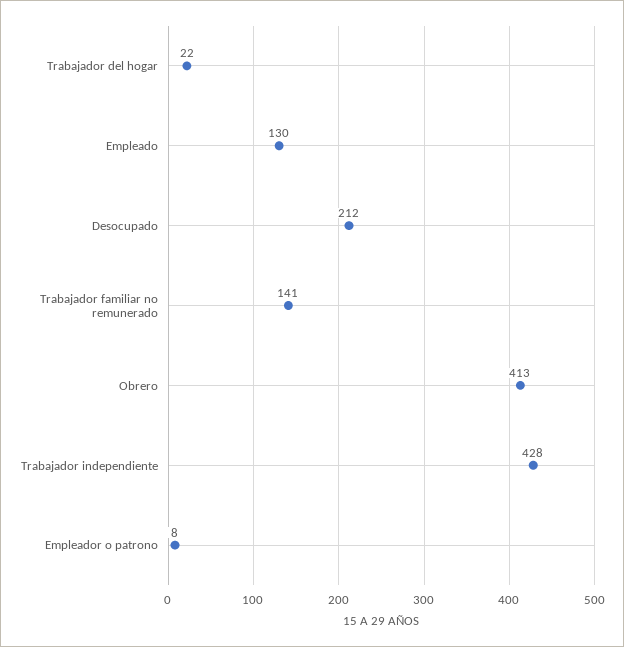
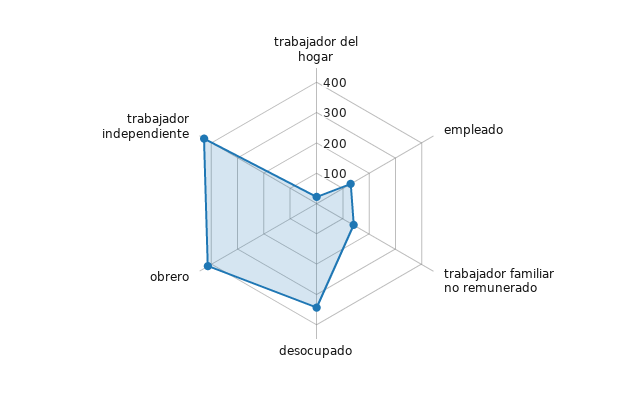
Desocupado: 212 -> 350
Empleador o patrono: 8 -> none

